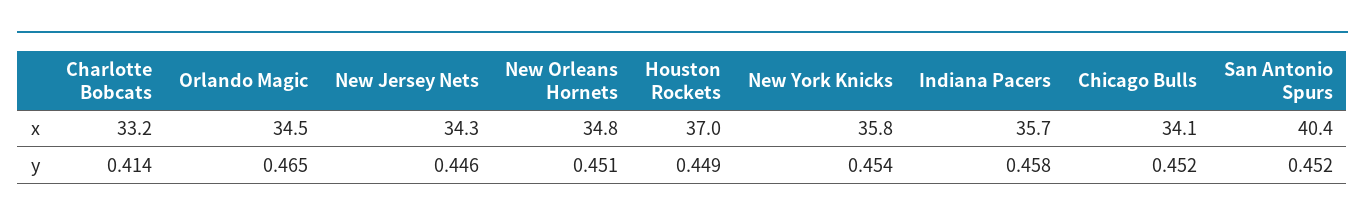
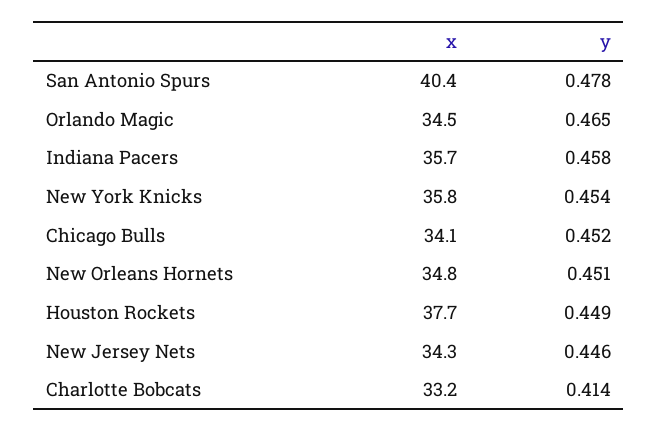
Houston Rockets, x: 37 -> 37.7
San Antonio Spurs, y: 0.452 -> 0.478

